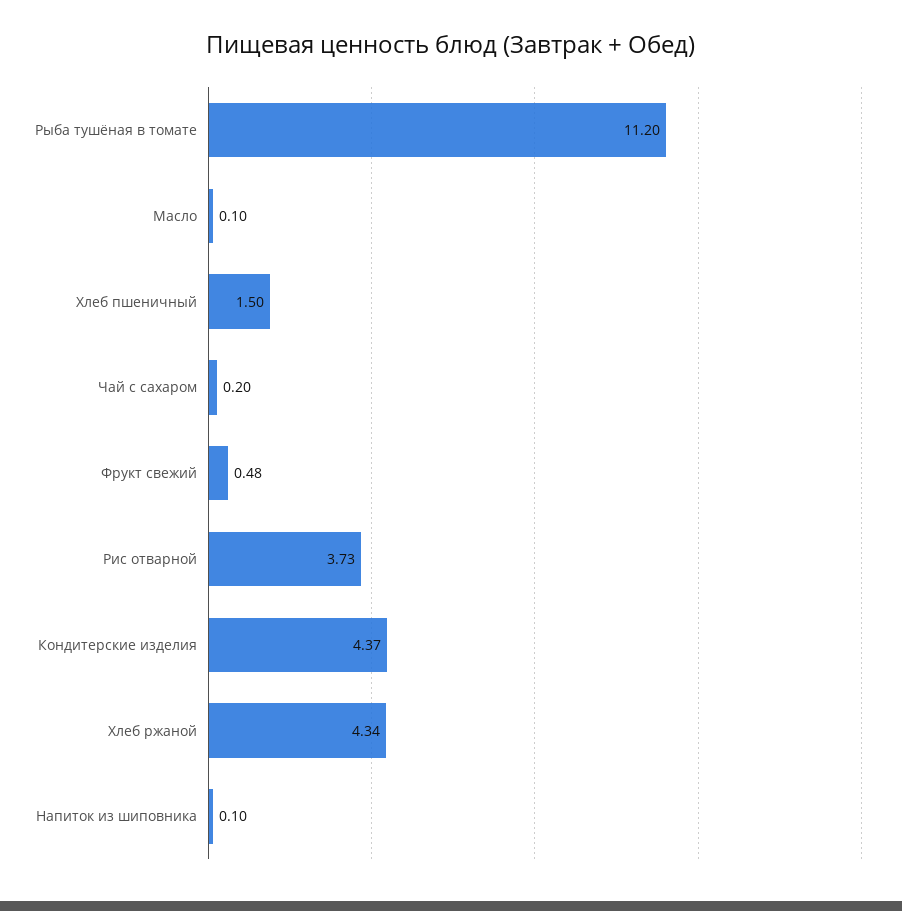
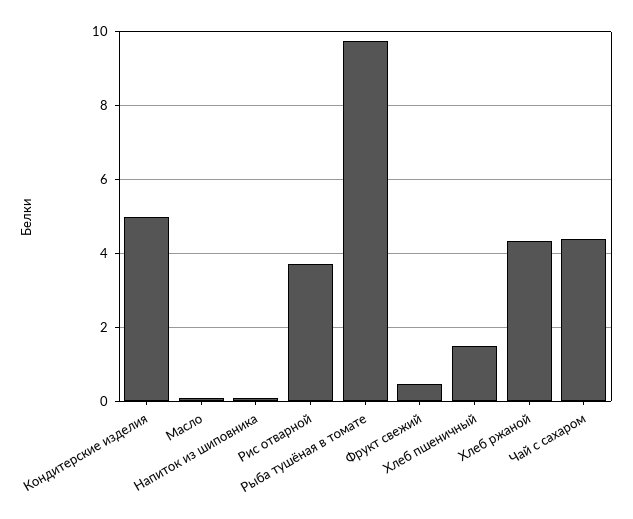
Рыба тушёная в томате: 11.2 -> 9.8
Чай с сахаром: 0.2 -> 4.4
Кондитерские изделия: 4.37 -> 5

